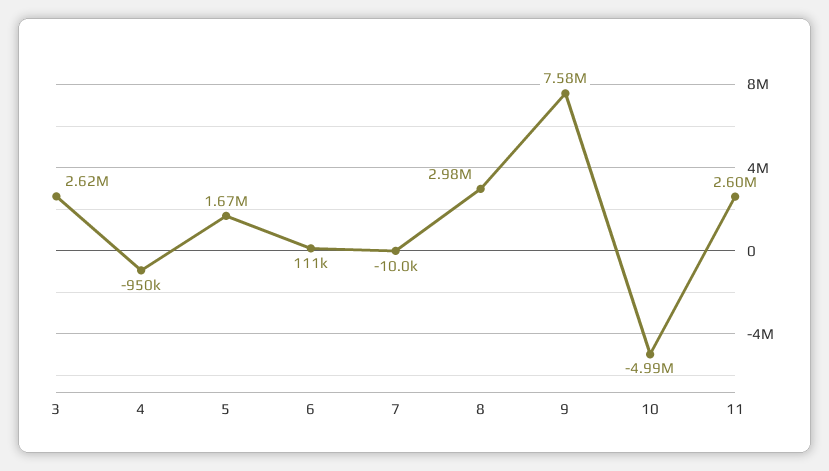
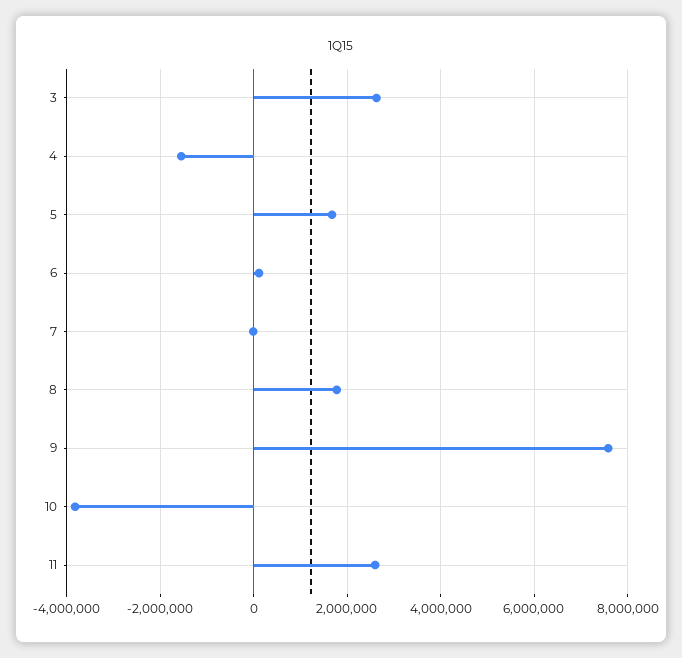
4: -950000 -> -1600000
8: 2980000 -> 1800000
10: -4990000 -> -3800000

